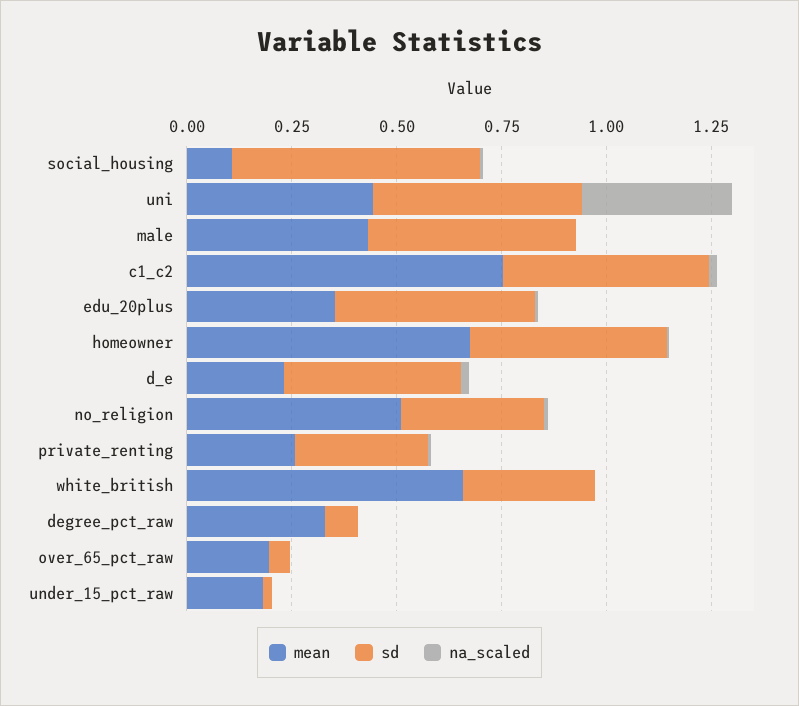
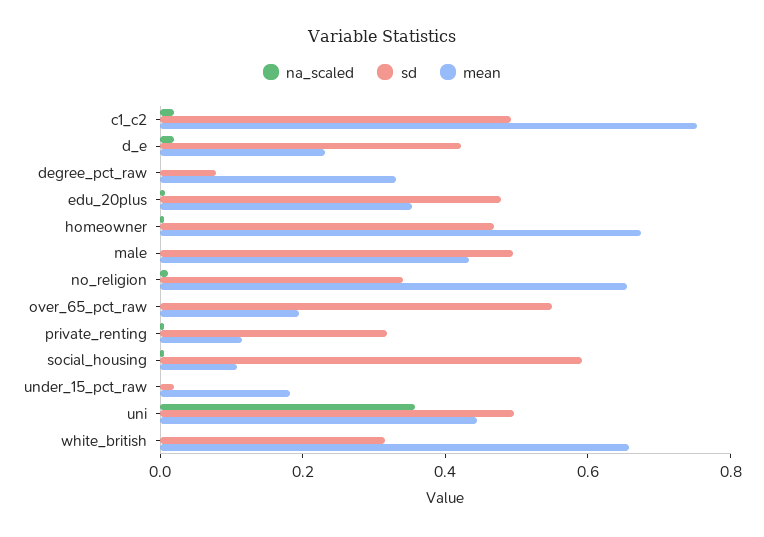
mean, no_religion: 0.5 -> 0.65
mean, private_renting: 0.25 -> 0.1
sd, over_65_pct_raw: 0.05 -> 0.55

